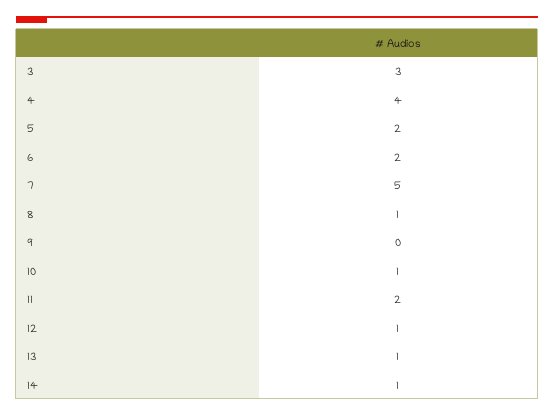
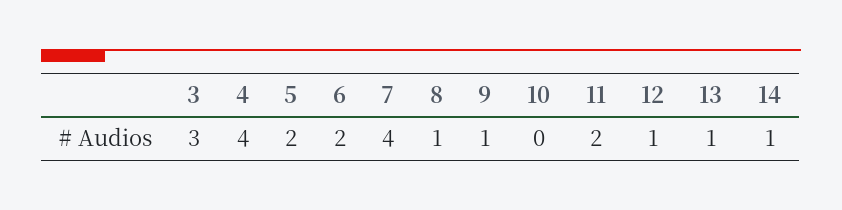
7: 5 -> 4
9: 0 -> 1
10: 1 -> 0

